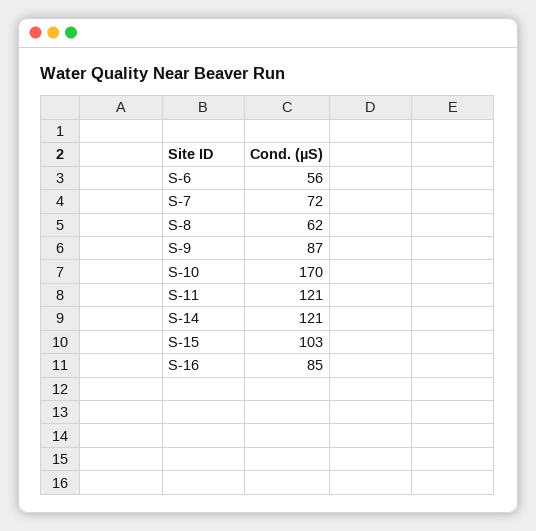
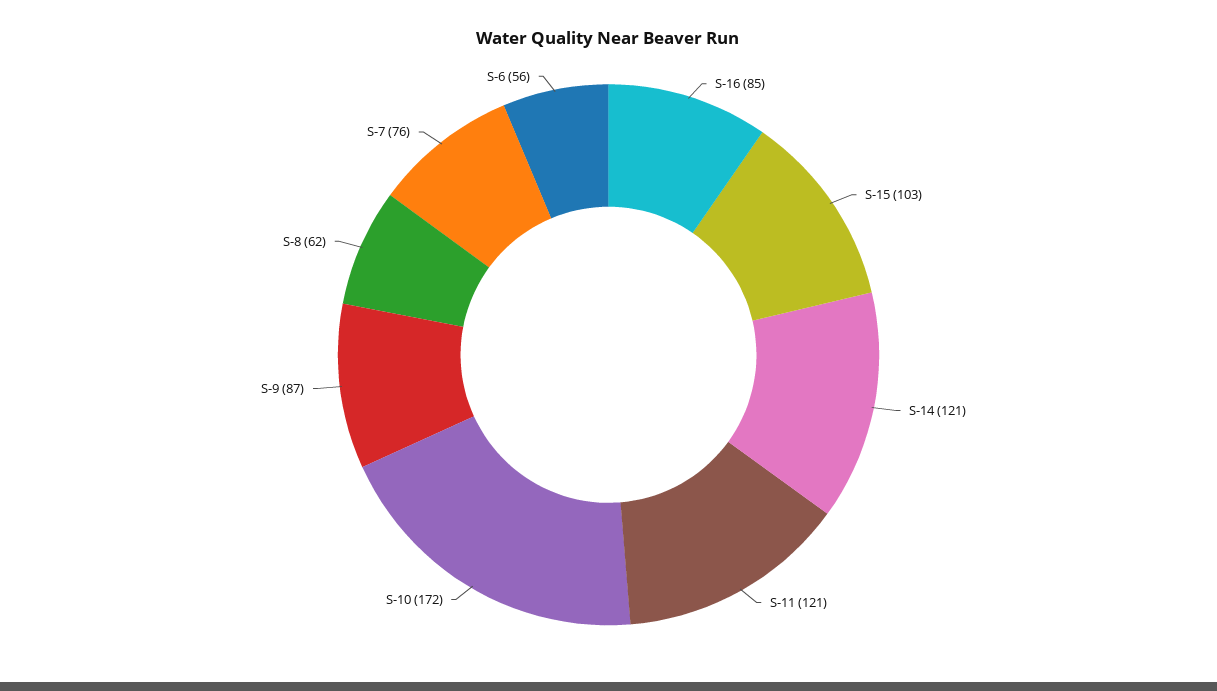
S-7: 72 -> 76
S-10: 170 -> 172

